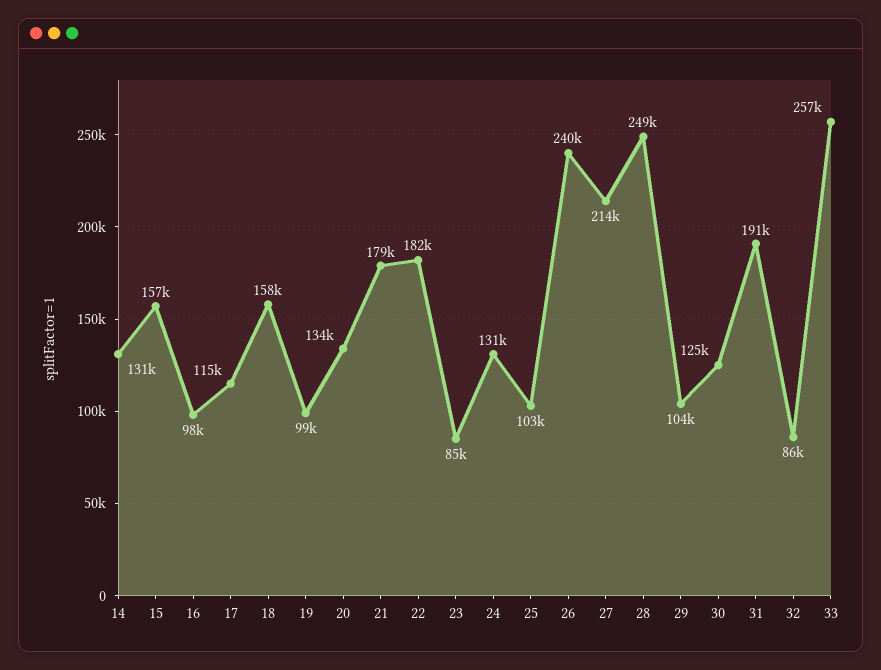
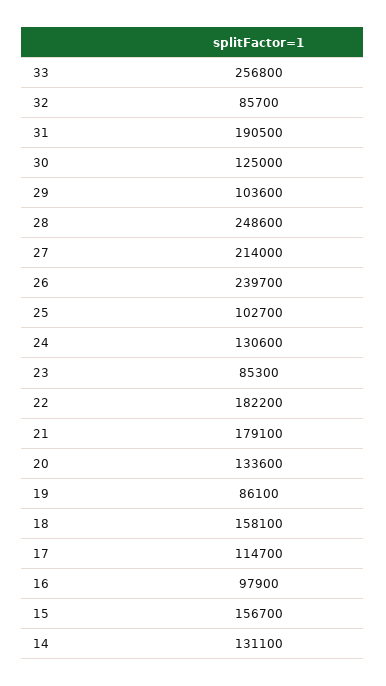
19: 99000 -> 86100

